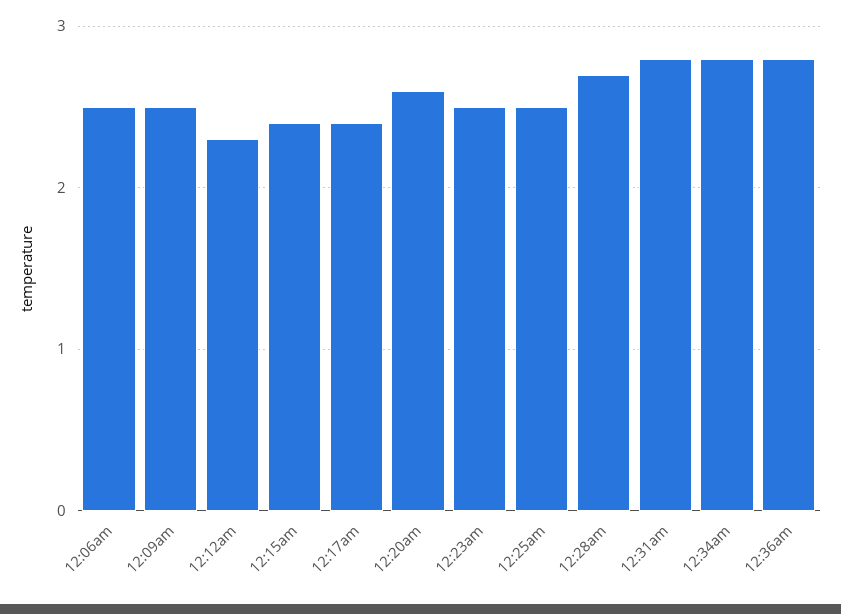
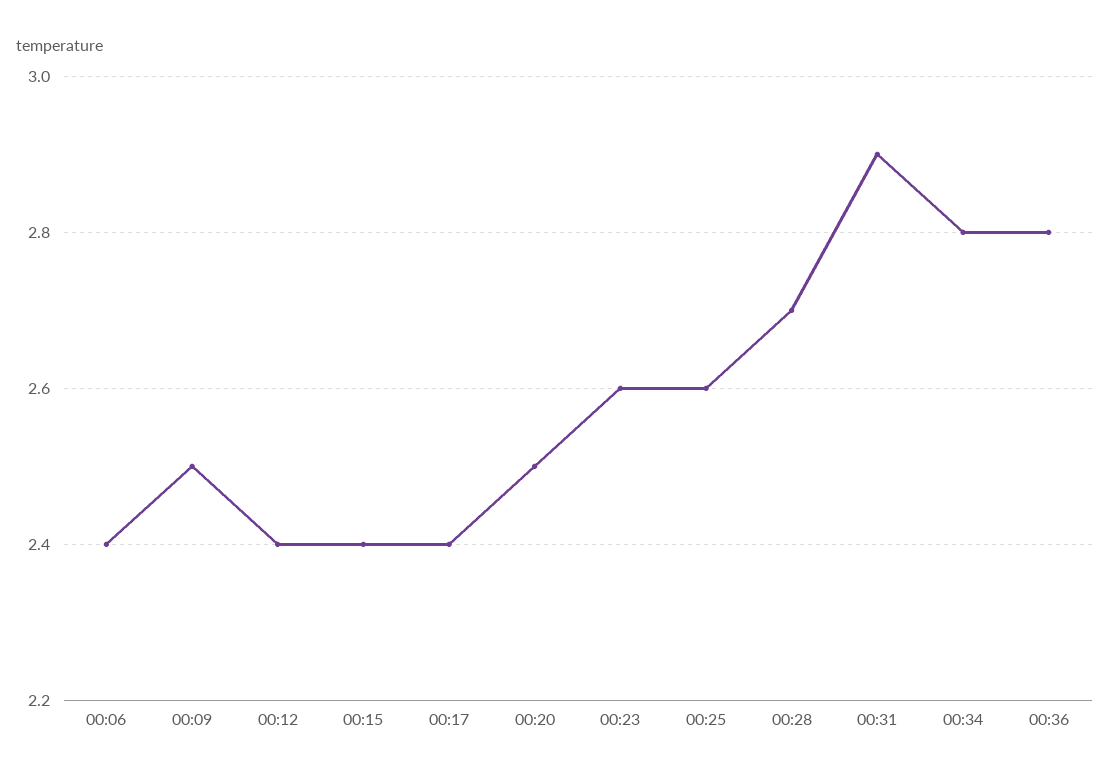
12:06am: 2.5 -> 2.4
12:12am: 2.3 -> 2.4
12:20am: 2.6 -> 2.5
12:23am: 2.5 -> 2.6
12:25am: 2.5 -> 2.6
12:31am: 2.8 -> 2.9

